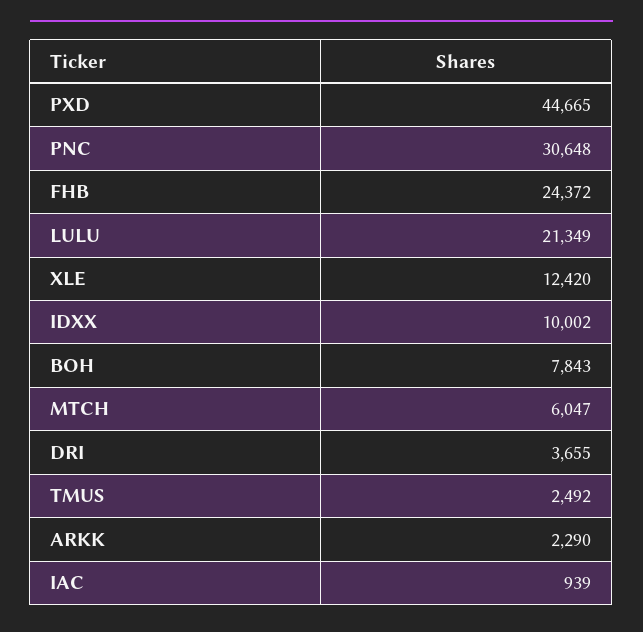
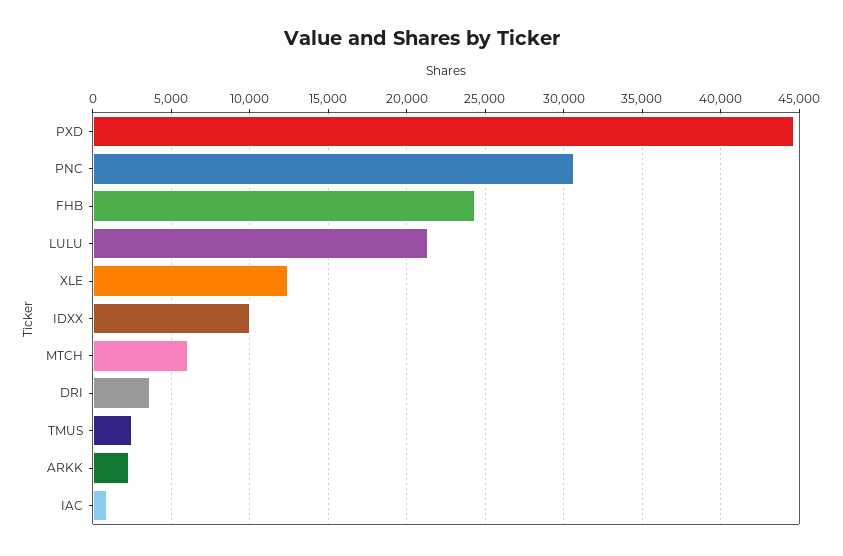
BOH: 7843 -> none

